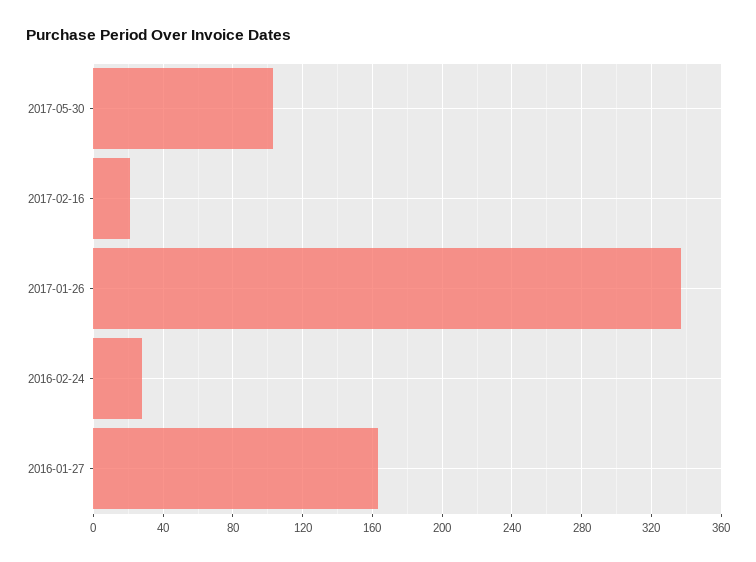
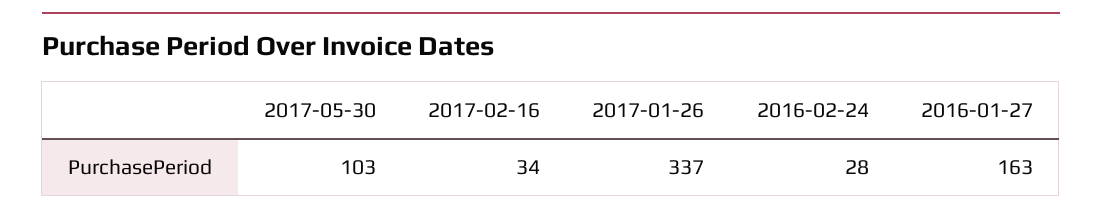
2017-02-16: 20 -> 34

